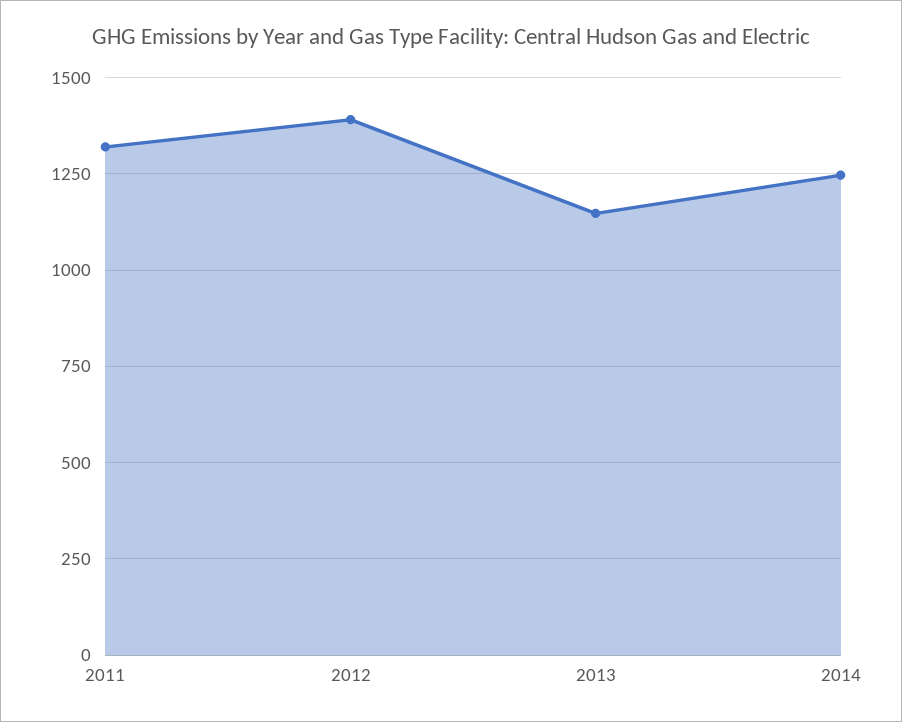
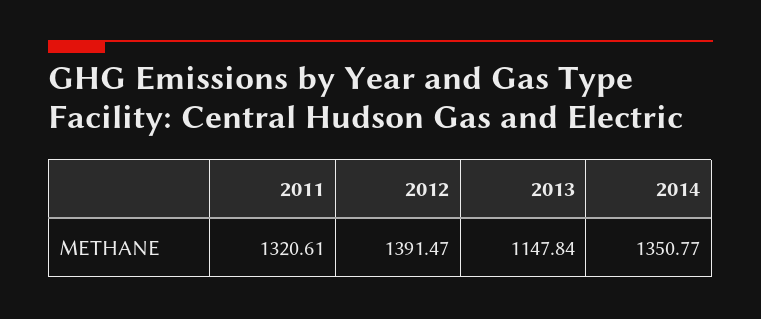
2014: 1250 -> 1350.77

